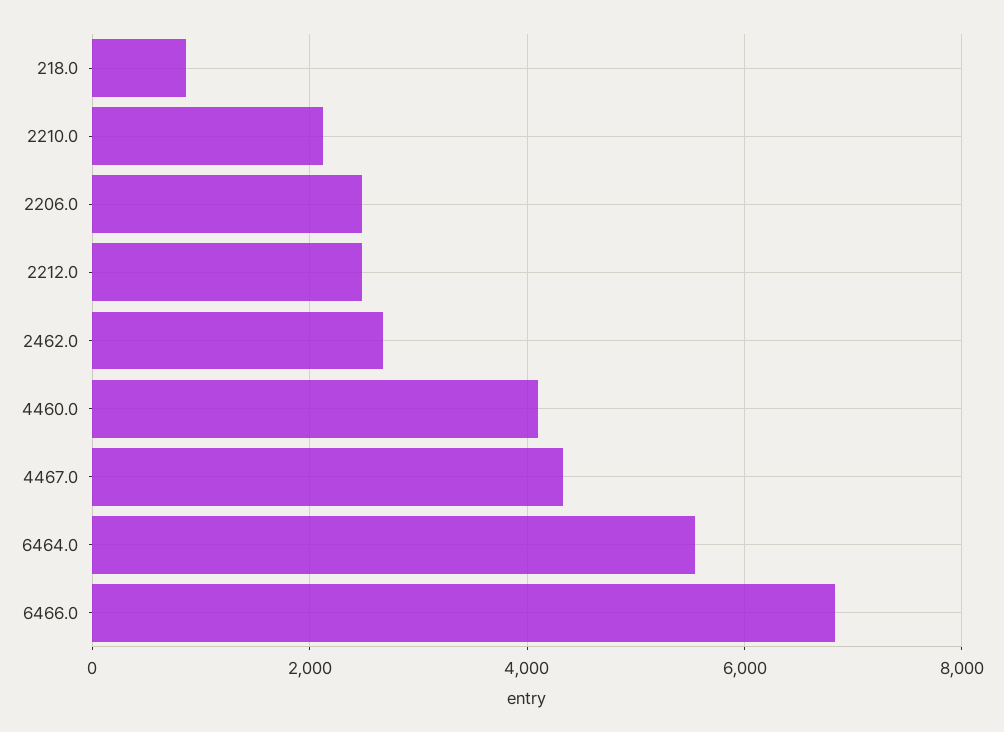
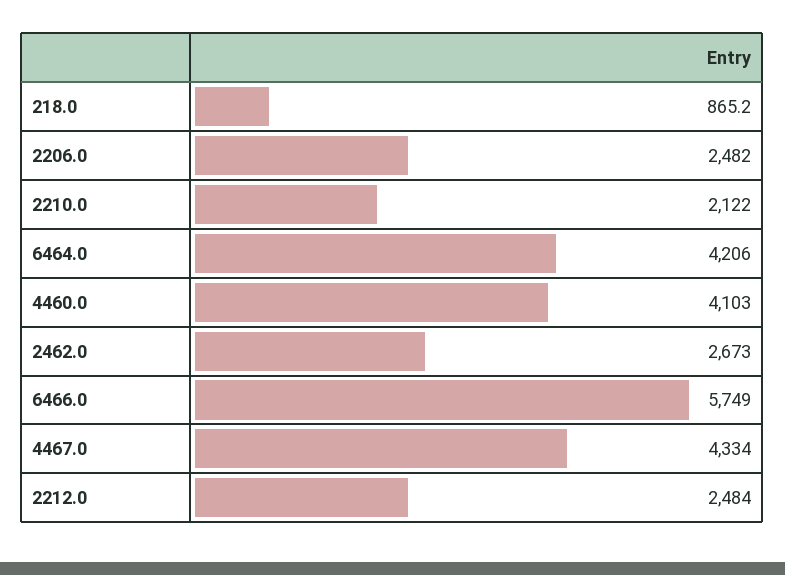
6464.0: 5600 -> 4206
6466.0: 6800 -> 5749

